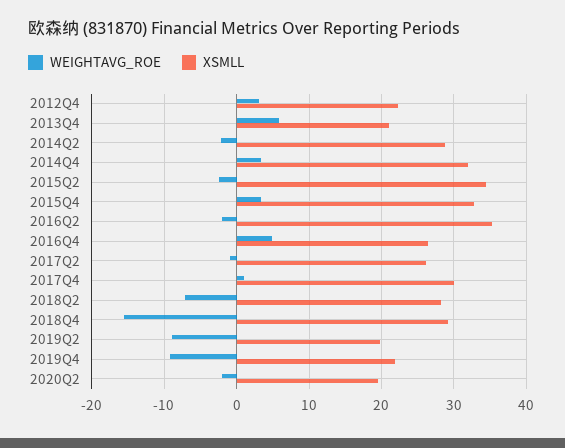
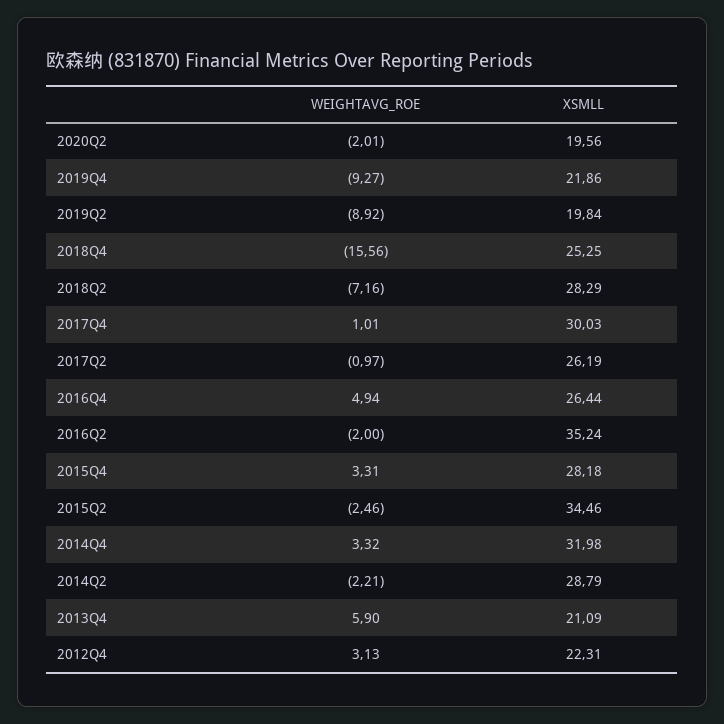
XSMLL, 2015Q4: 33 -> 28.18
XSMLL, 2018Q4: 29 -> 25.25

